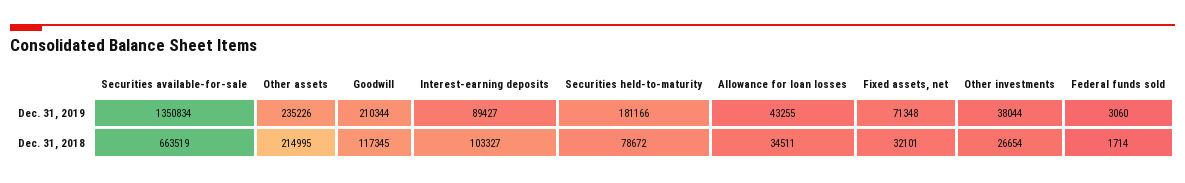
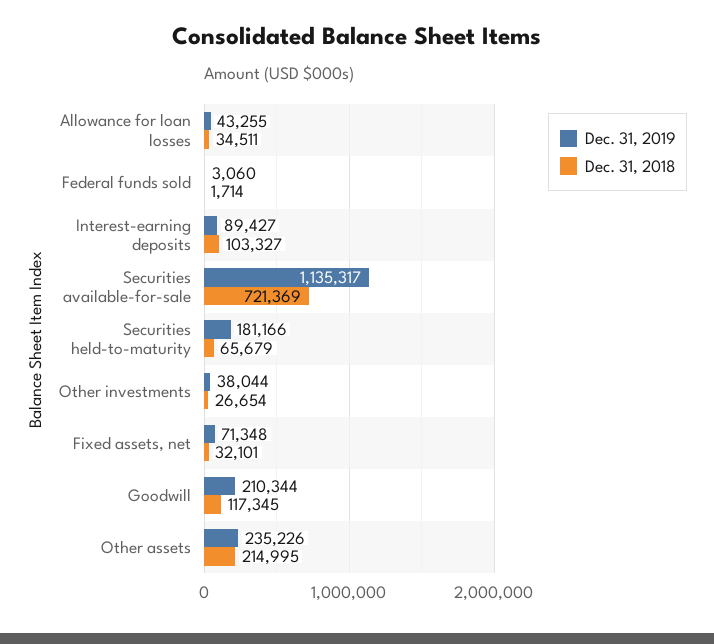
Dec. 31, 2019, Securities available-for-sale: 1350834 -> 1135317
Dec. 31, 2018, Securities available-for-sale: 663519 -> 721369
Dec. 31, 2018, Securities held-to-maturity: 78672 -> 65679

